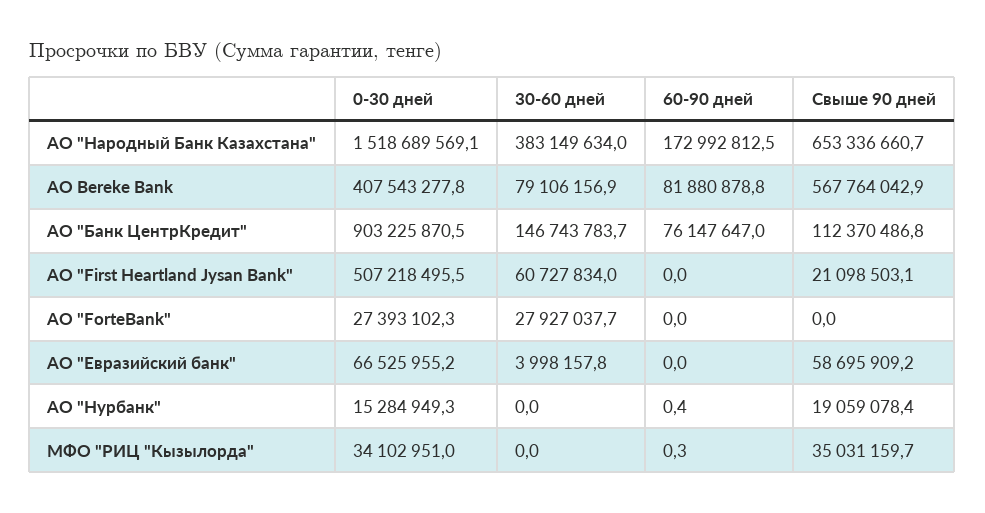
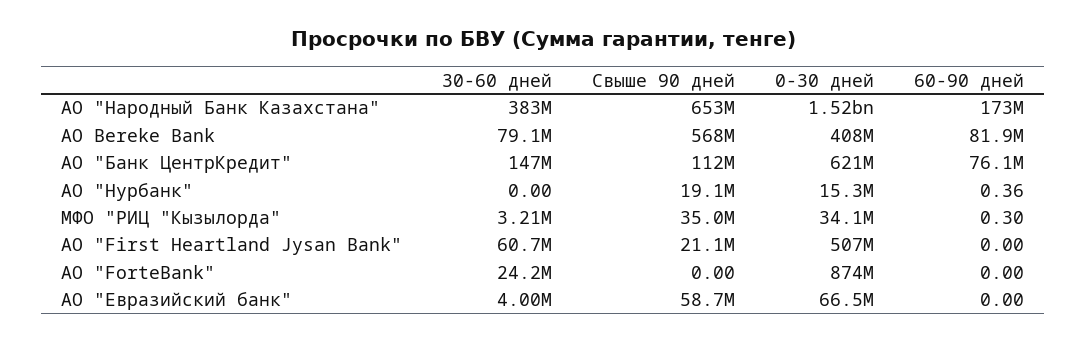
0-30 дней, АО "Банк ЦентрКредит": 903225870.5 -> 621000000
0-30 дней, АО "ForteBank": 27393102.3 -> 874000000
30-60 дней, АО "ForteBank": 27927037.7 -> 24200000
30-60 дней, МФО "РИЦ "Кызылорда": 0 -> 3210000

